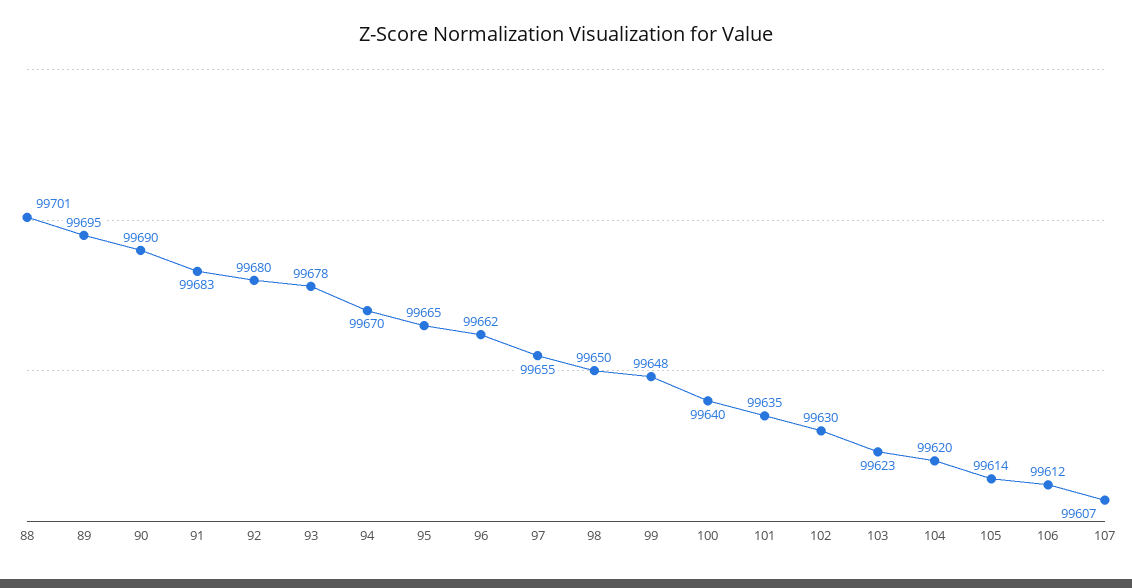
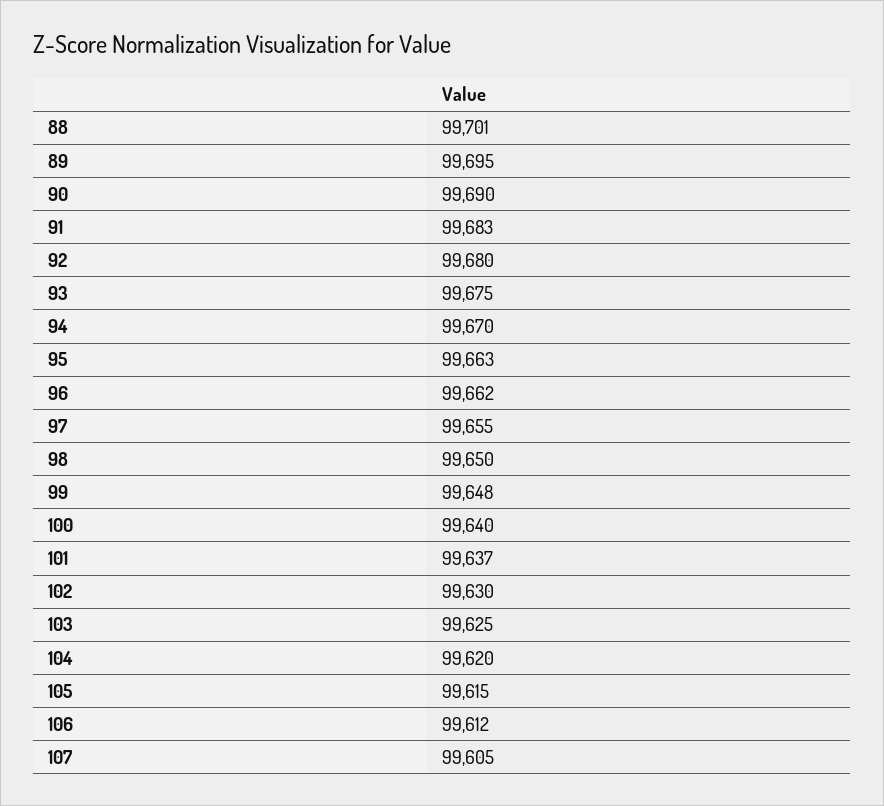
93: 99678 -> 99675
95: 99665 -> 99663
101: 99635 -> 99637
103: 99623 -> 99625
105: 99614 -> 99615
107: 99607 -> 99605

